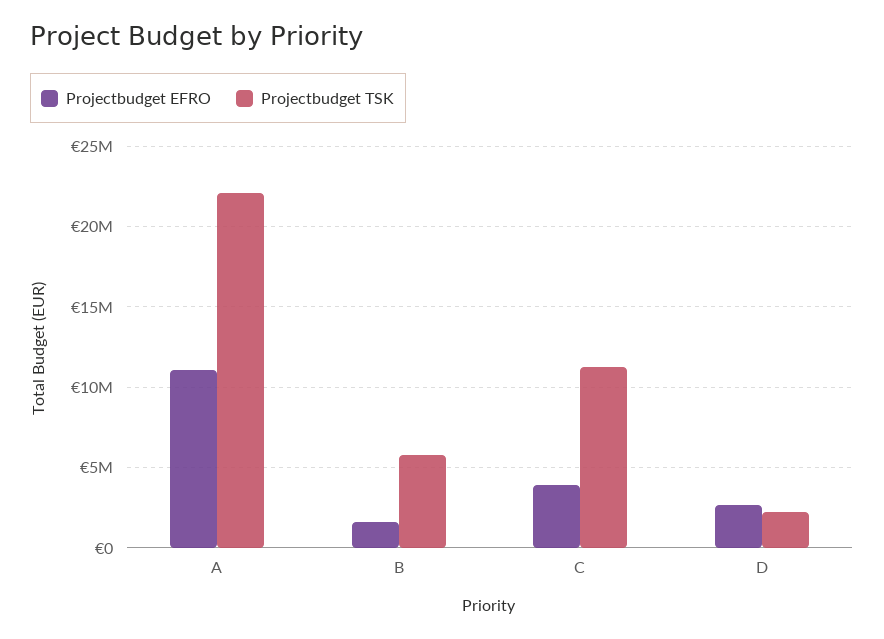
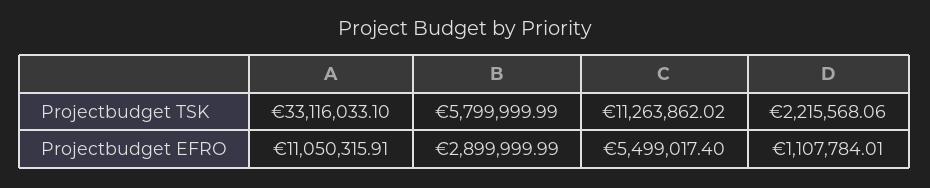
Projectbudget TSK, A: 22000000 -> 33116033.1
Projectbudget EFRO, B: 1500000 -> 2899999.99
Projectbudget EFRO, C: 4000000 -> 5499017.4
Projectbudget EFRO, D: 2500000 -> 1107784.01

